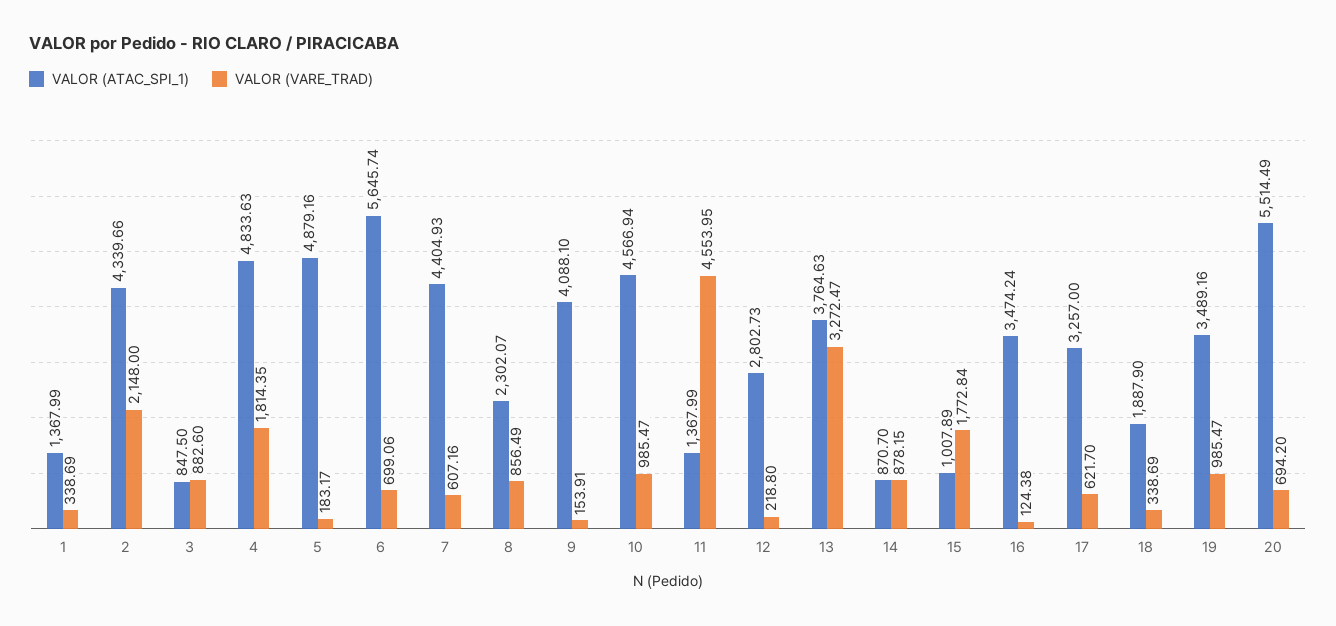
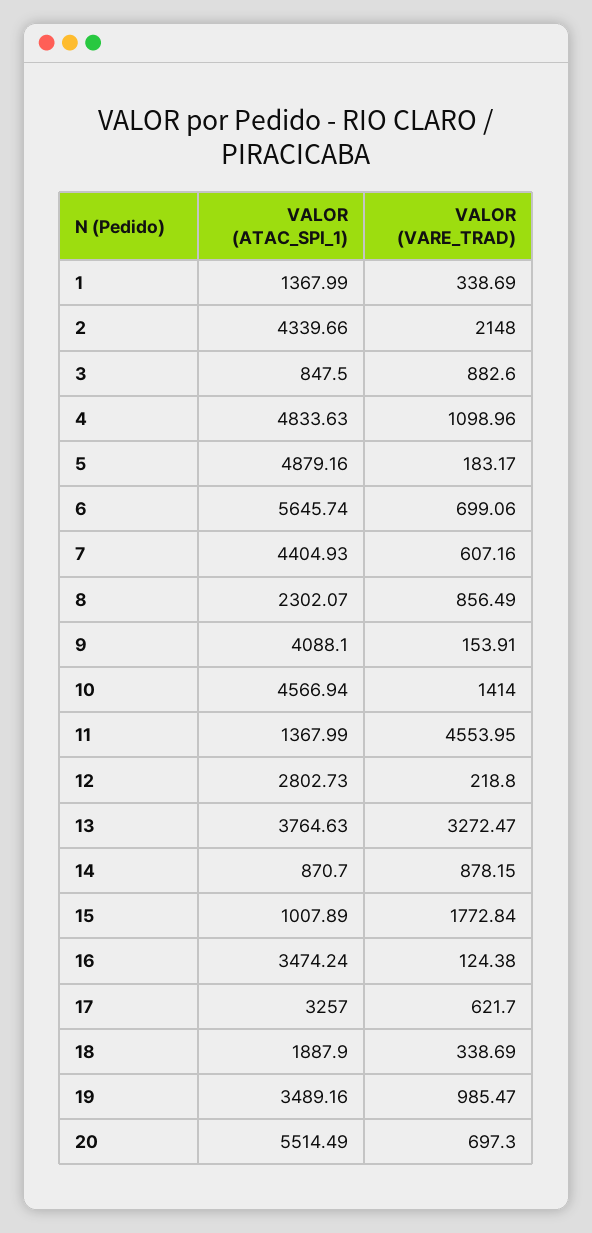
VALOR (VARE_TRAD), 4: 1814.35 -> 1098.96
VALOR (VARE_TRAD), 10: 985.47 -> 1414
VALOR (VARE_TRAD), 20: 694.2 -> 697.3

